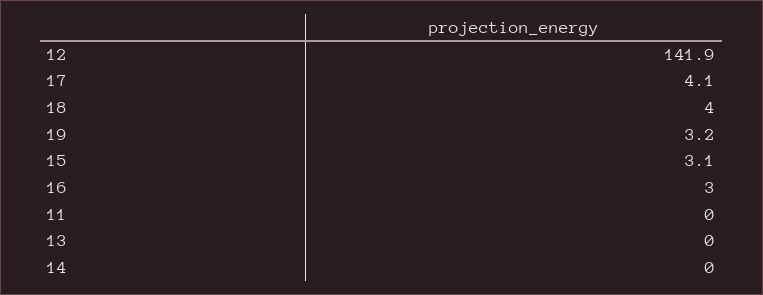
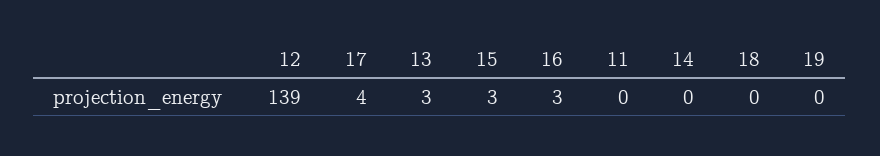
12: 141.9 -> 139
18: 4 -> 0
19: 3.2 -> 0
13: 0 -> 3

